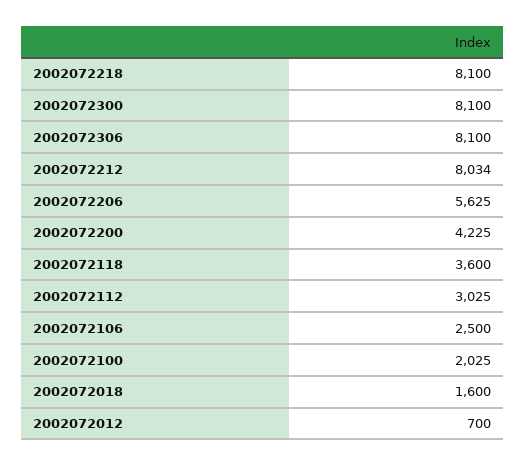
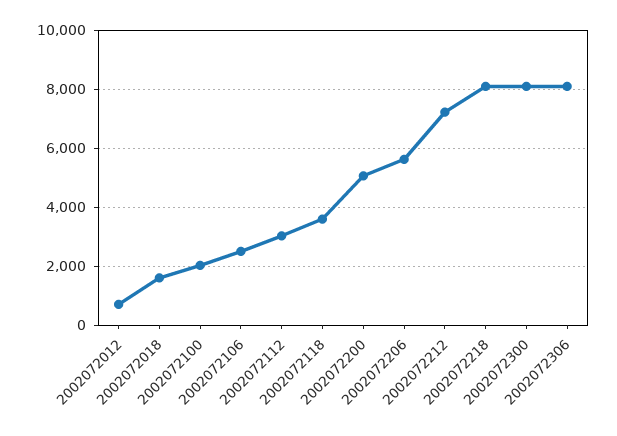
2002072212: 8034 -> 7250
2002072200: 4225 -> 5000

